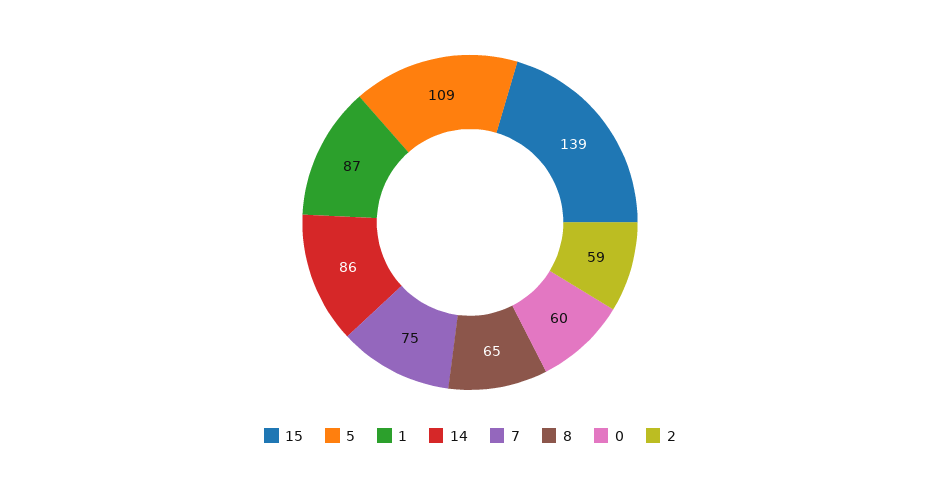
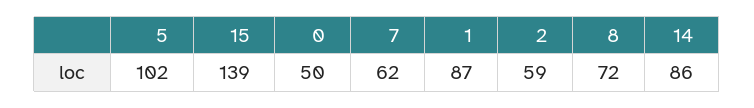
5: 109 -> 102
7: 75 -> 62
8: 65 -> 72
0: 60 -> 50

